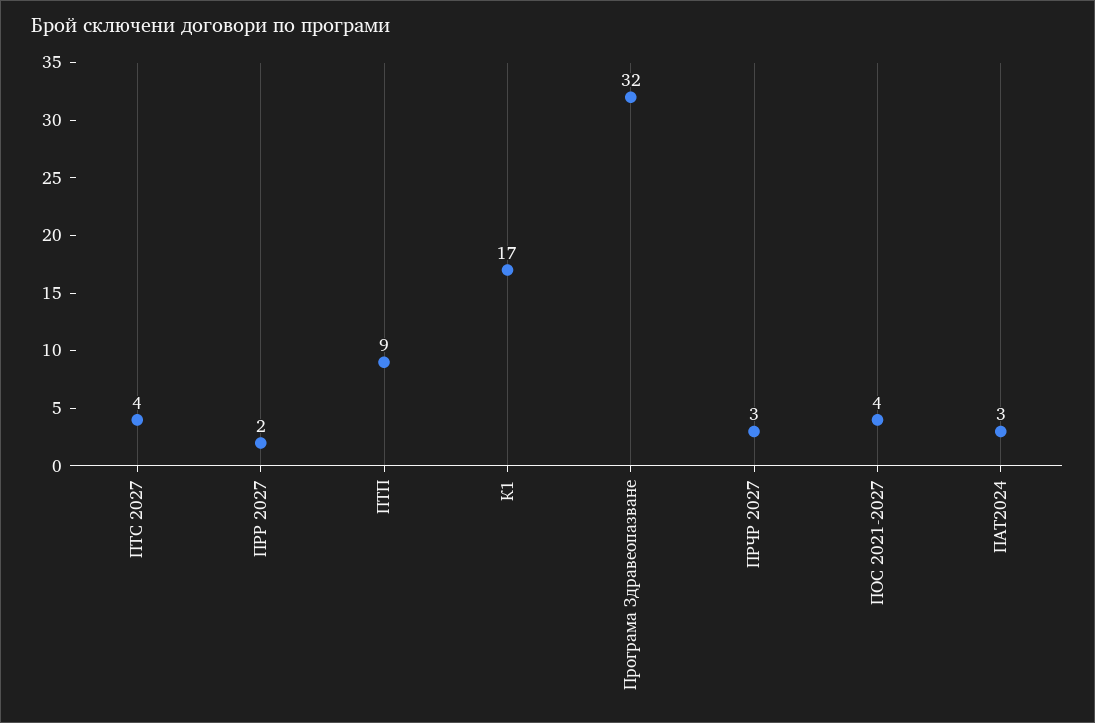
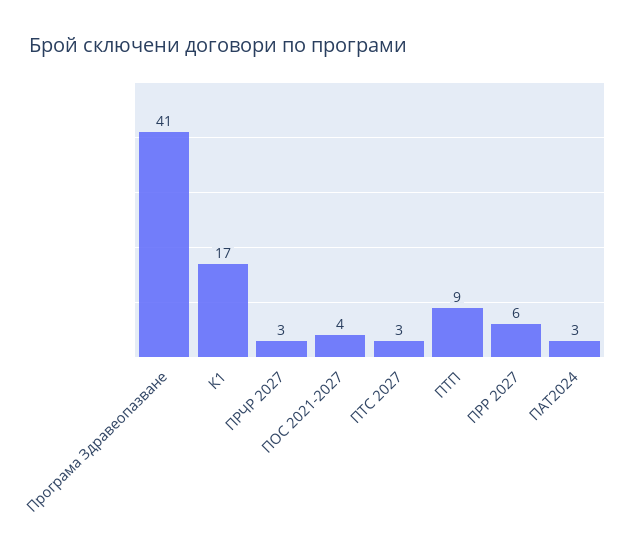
ПТС 2027: 4 -> 3
ПРР 2027: 2 -> 6
Програма Здравеопазване: 32 -> 41

